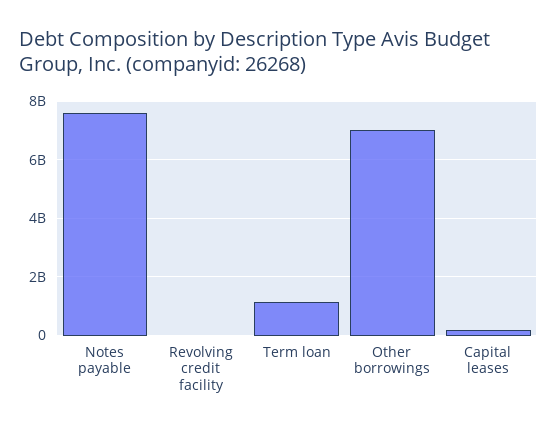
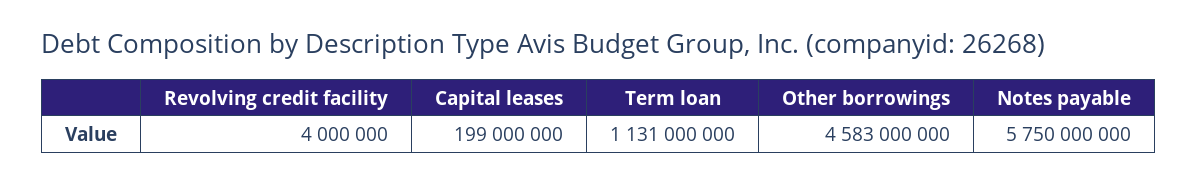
Notes payable: 7500000000 -> 5750000000
Other borrowings: 7000000000 -> 4583000000

